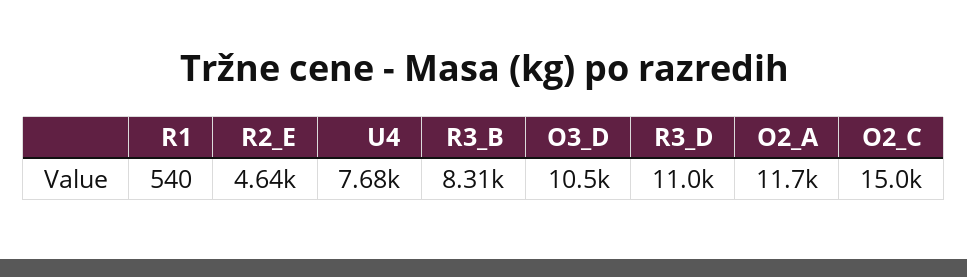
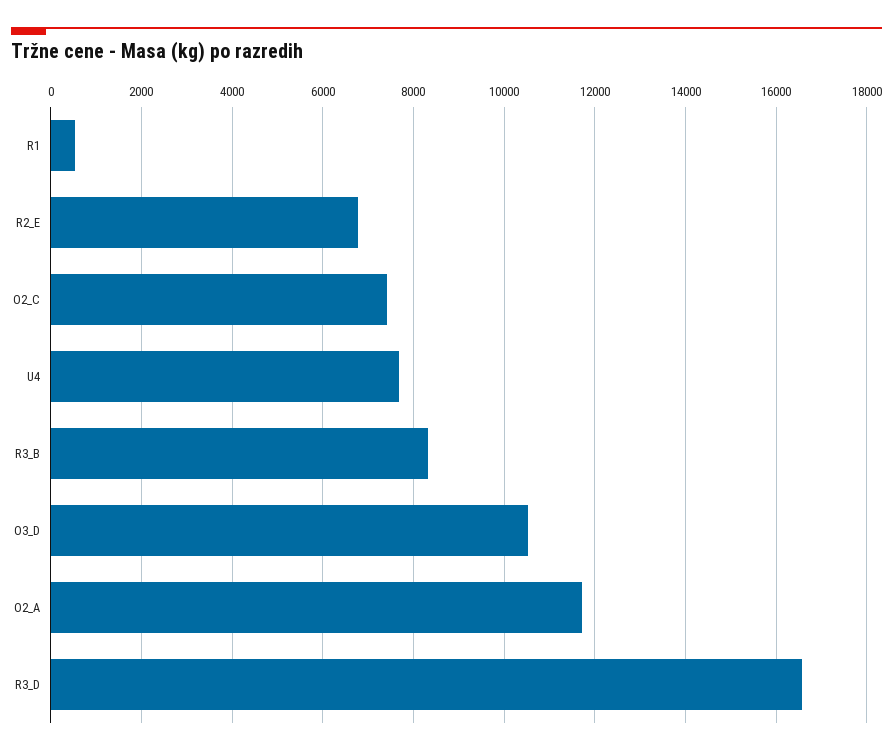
R2_E: 4640 -> 6800
R3_D: 11000 -> 16600
O2_C: 15000 -> 7400

